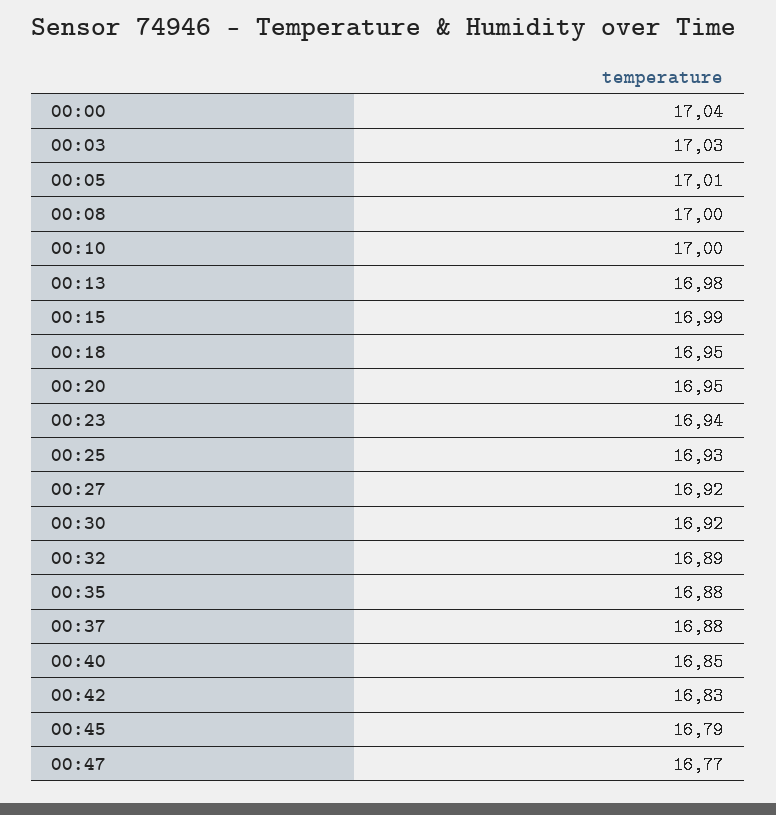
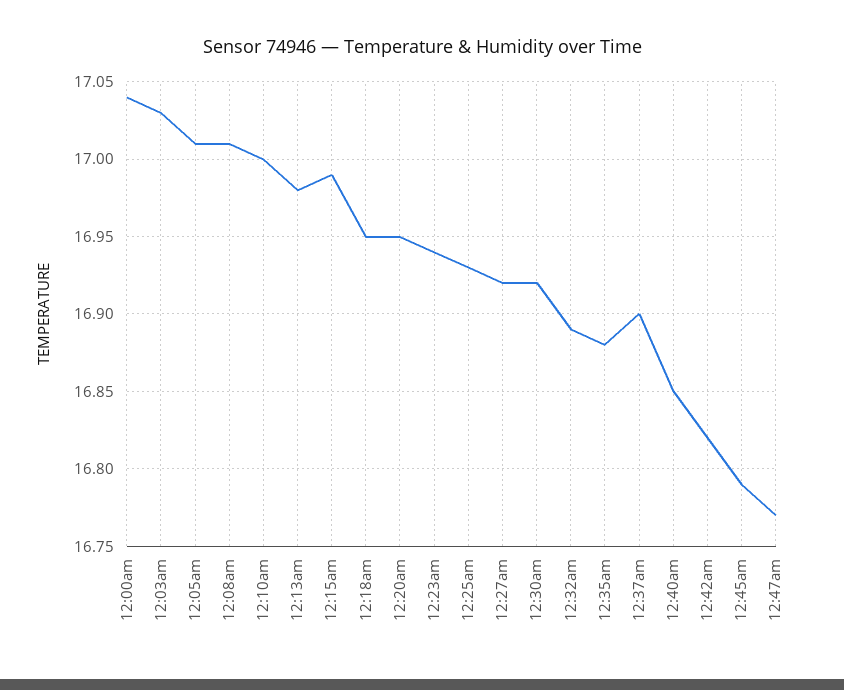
00:08: 17 -> 17.01
00:37: 16.88 -> 16.9
00:42: 16.83 -> 16.82

